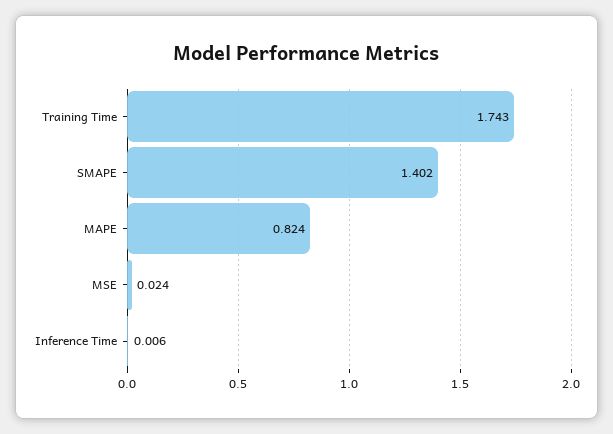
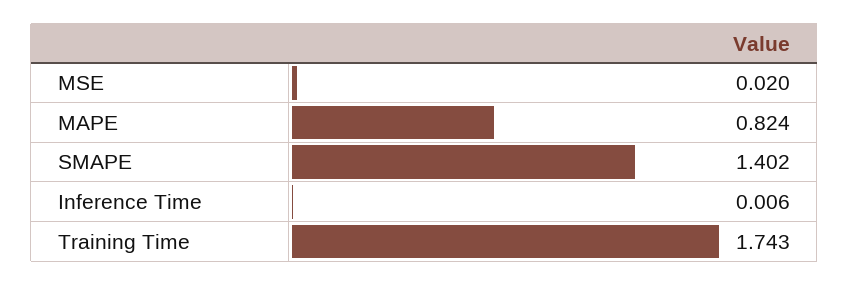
MSE: 0.024 -> 0.02

